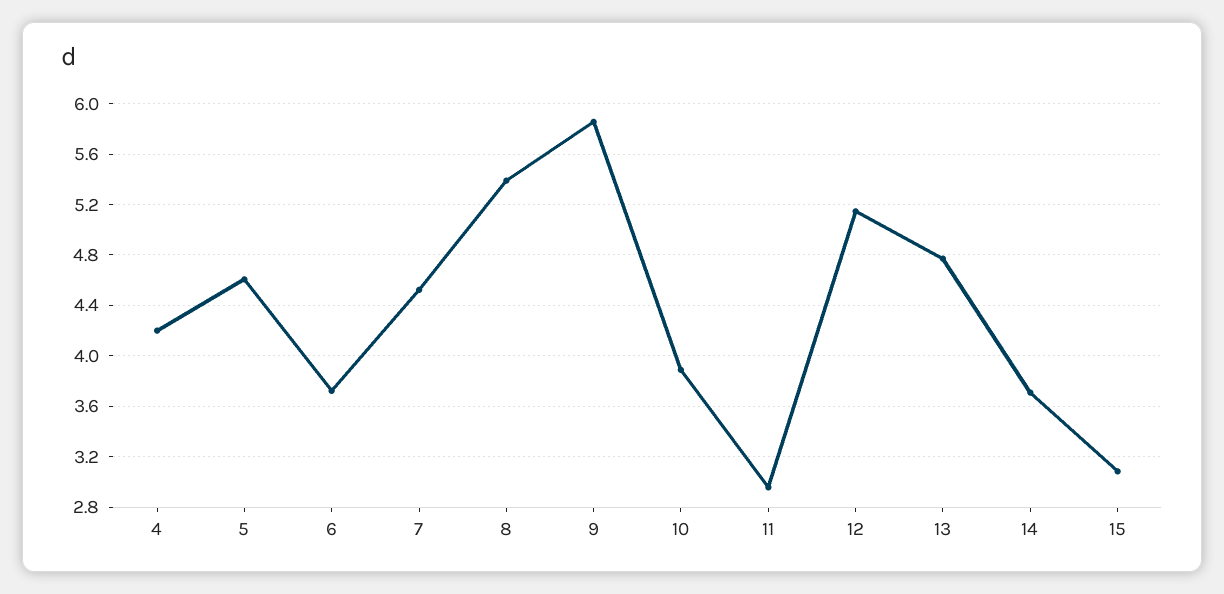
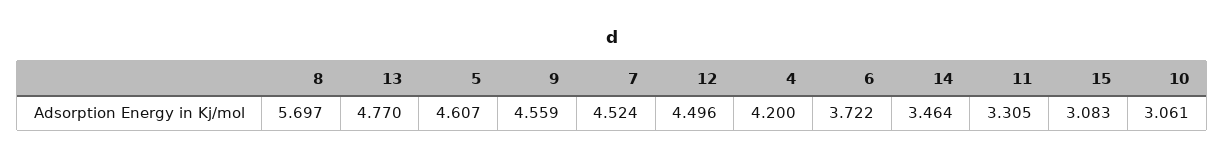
8: 5.4 -> 5.697
9: 5.85 -> 4.559
10: 3.9 -> 3.061
11: 2.95 -> 3.305
12: 5.15 -> 4.496
14: 3.7 -> 3.464

